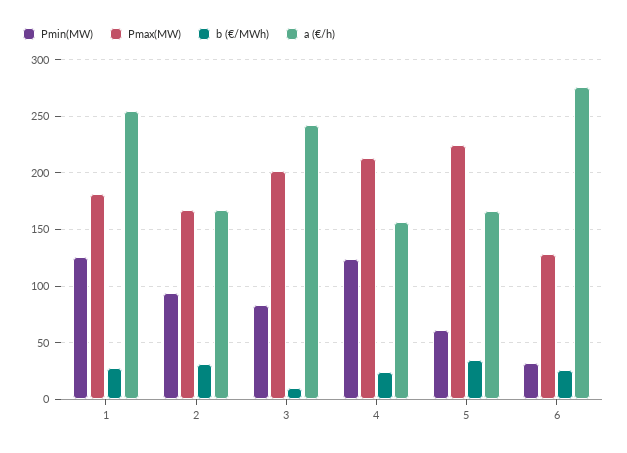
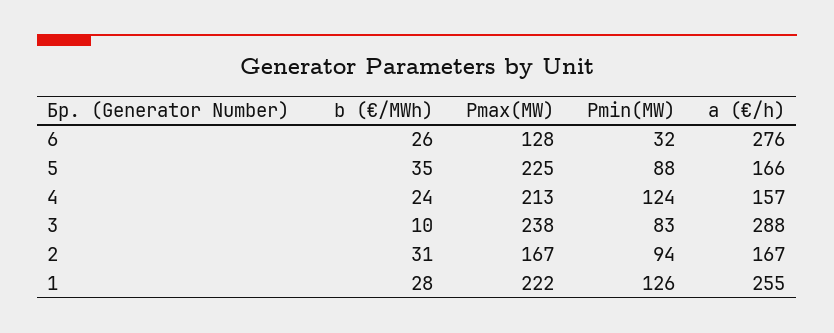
Pmax(MW), 1: 180 -> 222
Pmax(MW), 3: 200 -> 238
a (€/h), 3: 240 -> 288
Pmin(MW), 5: 60 -> 88

